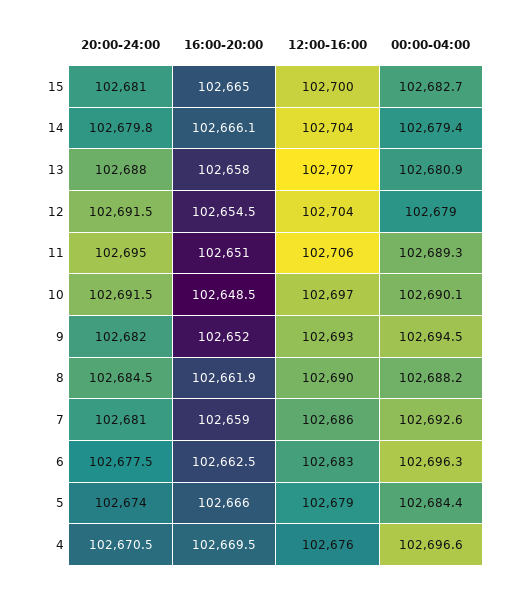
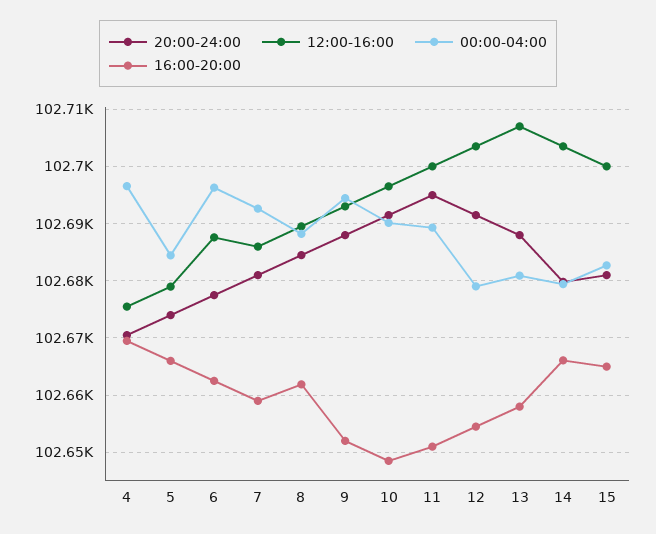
12:00-16:00, 11: 102706 -> 102700
20:00-24:00, 9: 102682 -> 102688
12:00-16:00, 6: 102683 -> 102688

